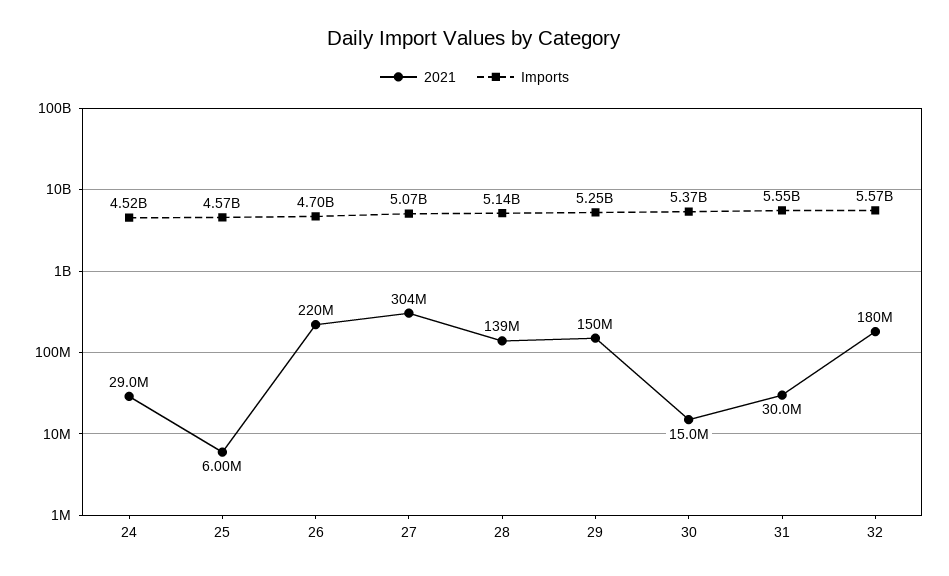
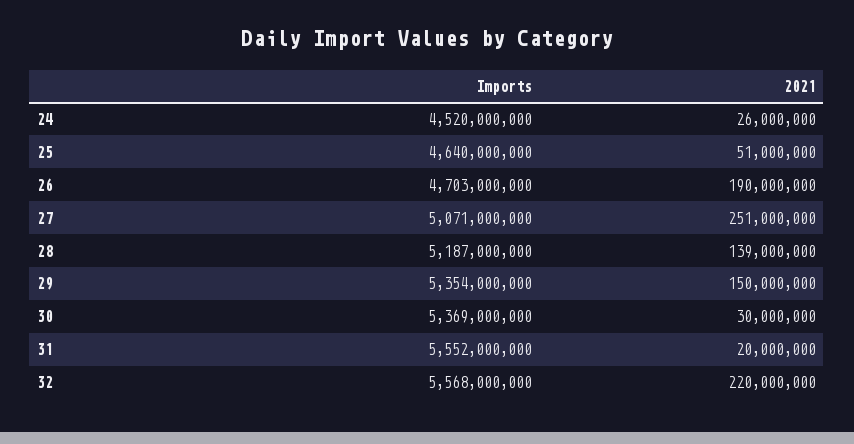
2021, 24: 29000000 -> 26000000
2021, 25: 6000000 -> 51000000
Imports, 25: 4570000000 -> 4640000000
2021, 26: 220000000 -> 190000000
2021, 27: 304000000 -> 251000000
Imports, 28: 5140000000 -> 5187000000
Imports, 29: 5250000000 -> 5354000000
2021, 30: 15000000 -> 30000000
2021, 31: 30000000 -> 20000000
2021, 32: 180000000 -> 220000000

